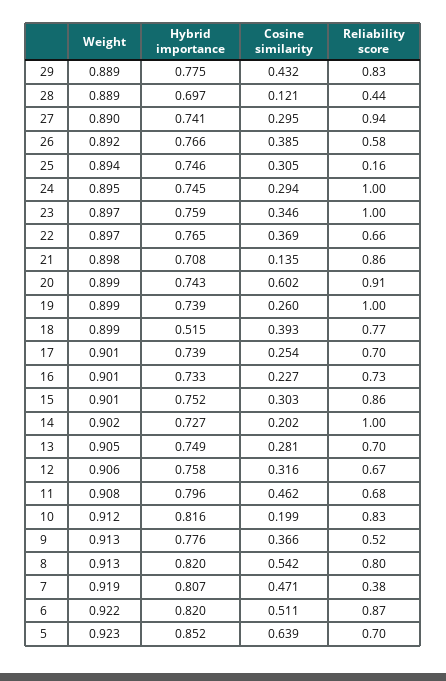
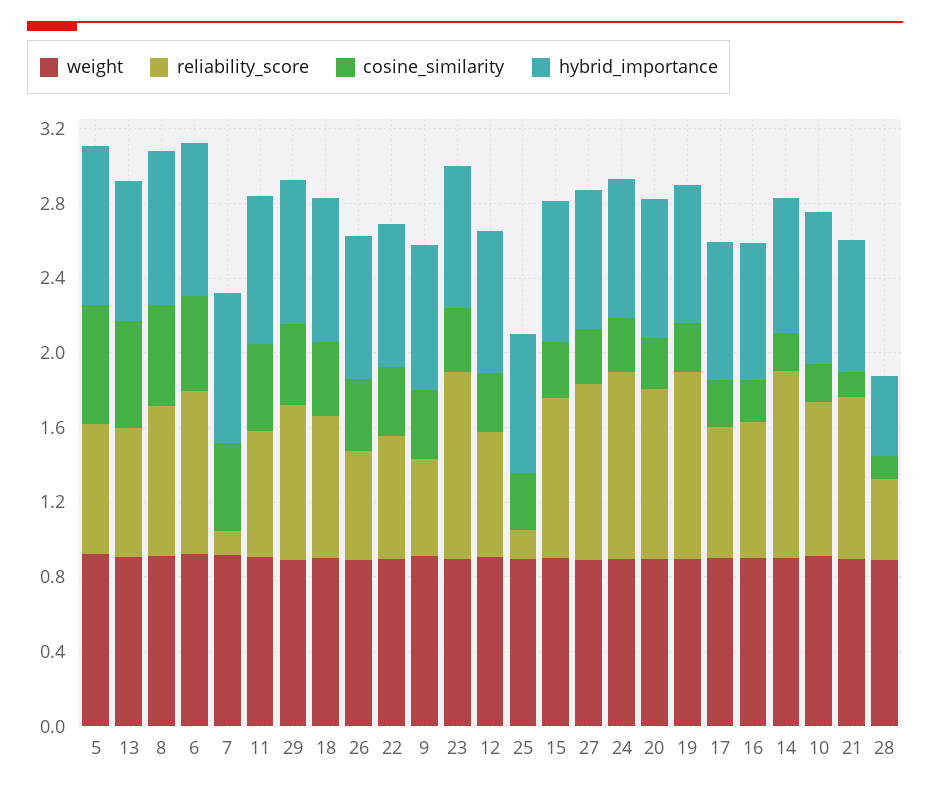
Hybrid importance, 28: 0.697 -> 0.4
Cosine similarity, 20: 0.602 -> 0.3
Hybrid importance, 18: 0.515 -> 0.8
Cosine similarity, 13: 0.281 -> 0.6
Reliability score, 7: 0.38 -> 0.1

